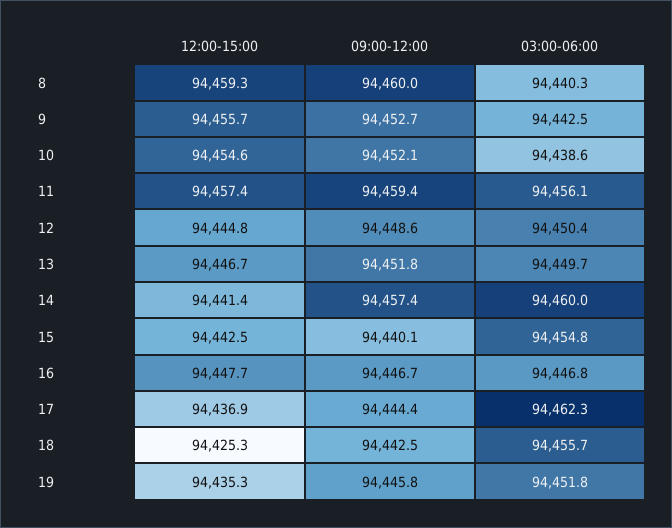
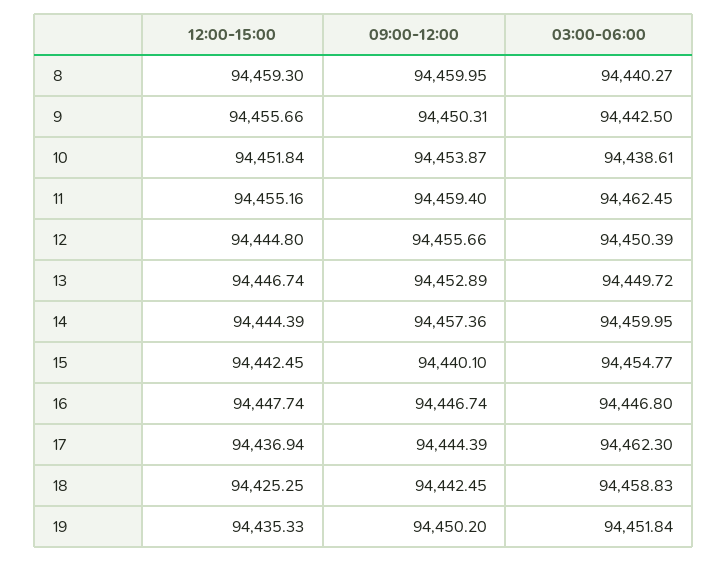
09:00-12:00, 9: 94452.7 -> 94450.31
12:00-15:00, 10: 94454.6 -> 94451.84
09:00-12:00, 10: 94452.1 -> 94453.87
12:00-15:00, 11: 94457.4 -> 94455.16
03:00-06:00, 11: 94456.1 -> 94462.45
09:00-12:00, 12: 94448.6 -> 94455.66
09:00-12:00, 13: 94451.8 -> 94452.89
12:00-15:00, 14: 94441.4 -> 94444.39
03:00-06:00, 18: 94455.7 -> 94458.83
09:00-12:00, 19: 94445.8 -> 94450.2

